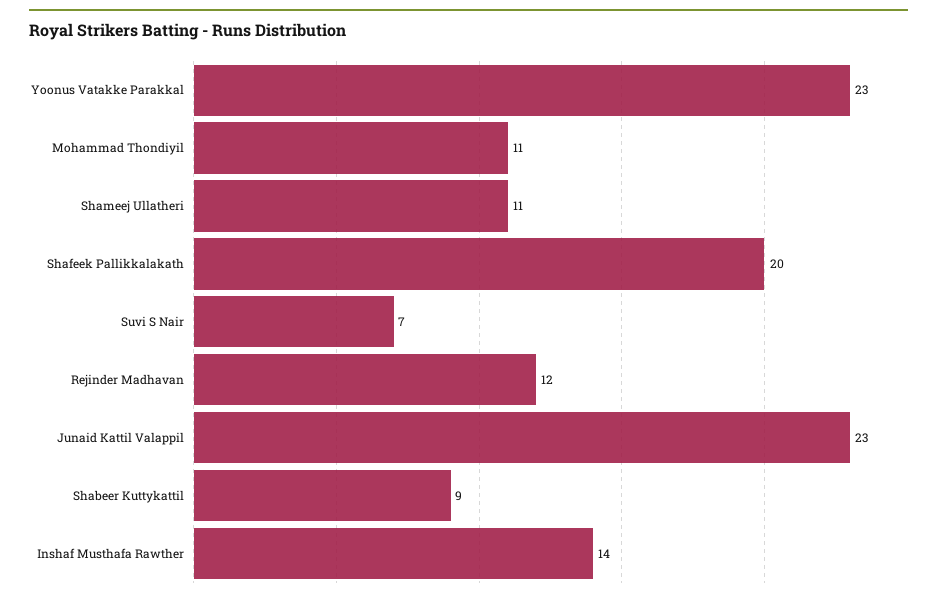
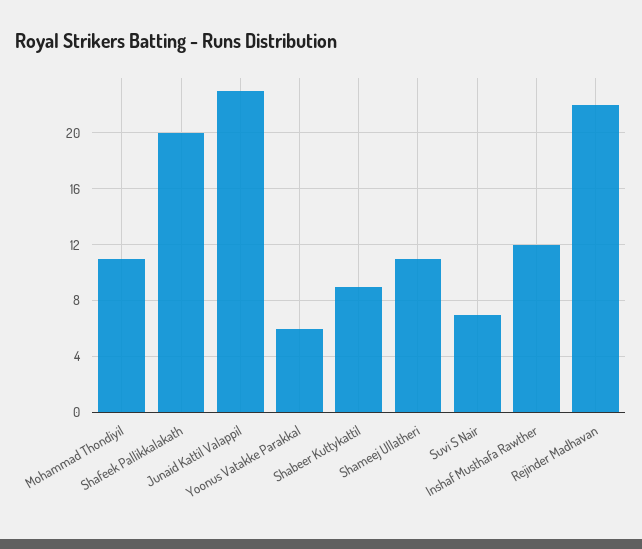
Yoonus Vatakke Parakkal: 23 -> 6
Rejinder Madhavan: 12 -> 22
Inshaf Musthafa Rawther: 14 -> 12

